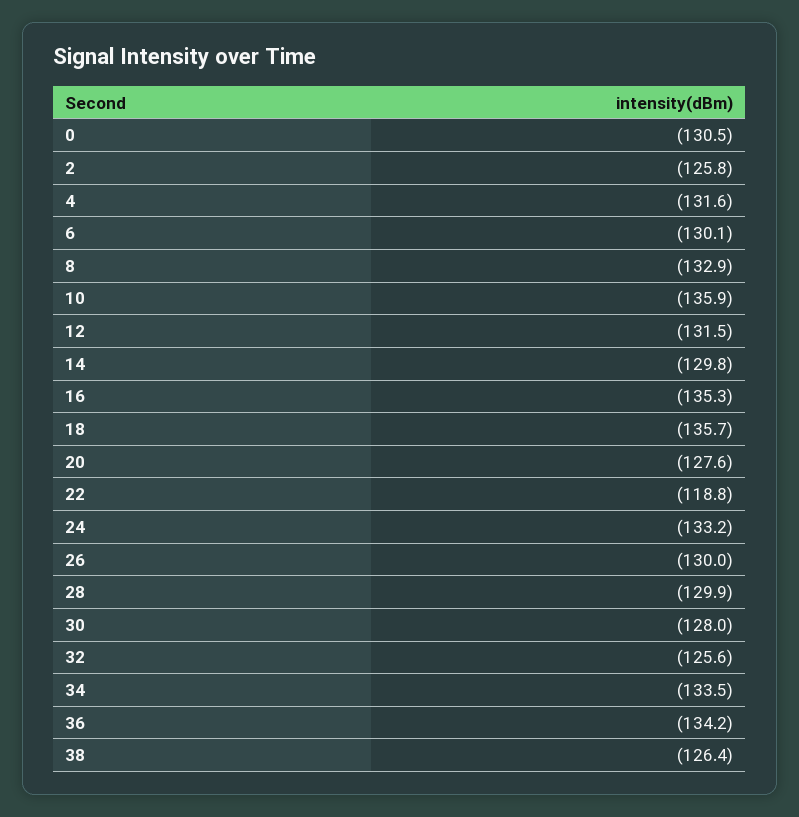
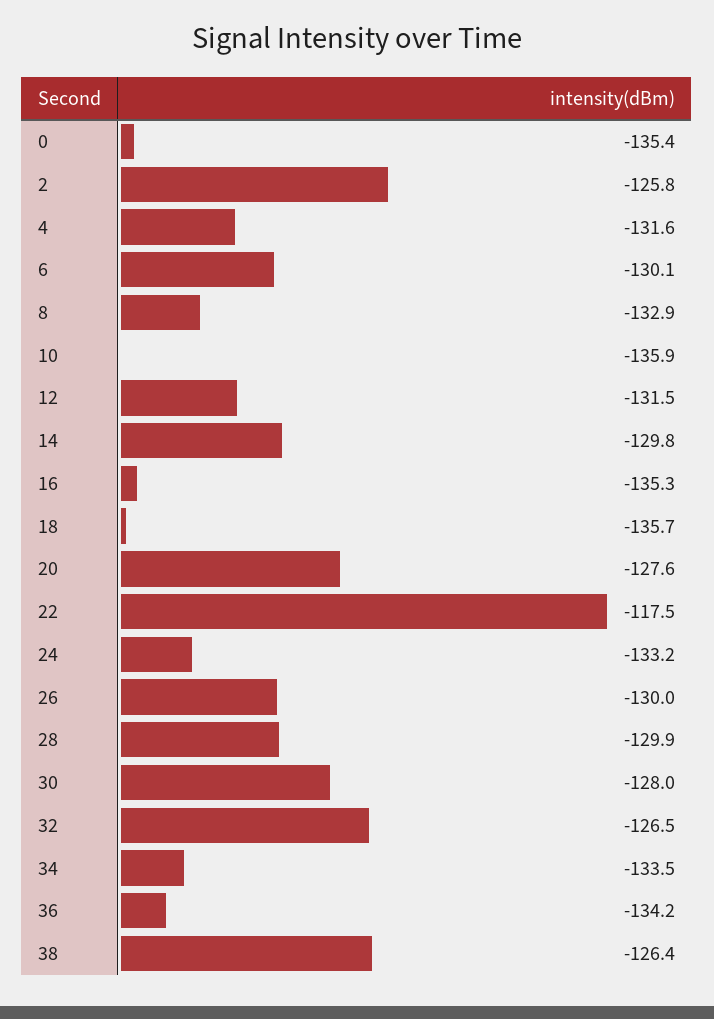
0: -130.5 -> -135.4
22: -118.8 -> -117.5
32: -125.6 -> -126.5

